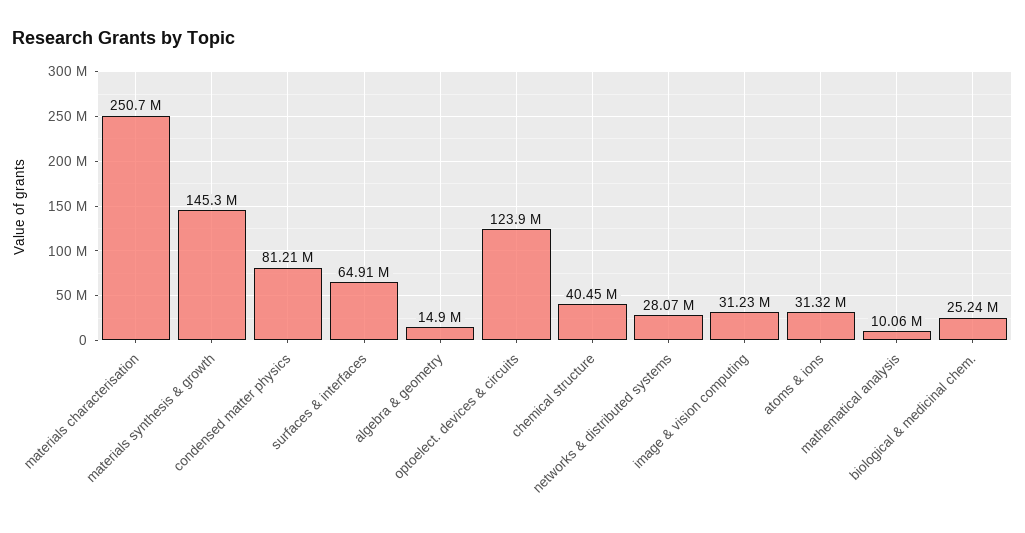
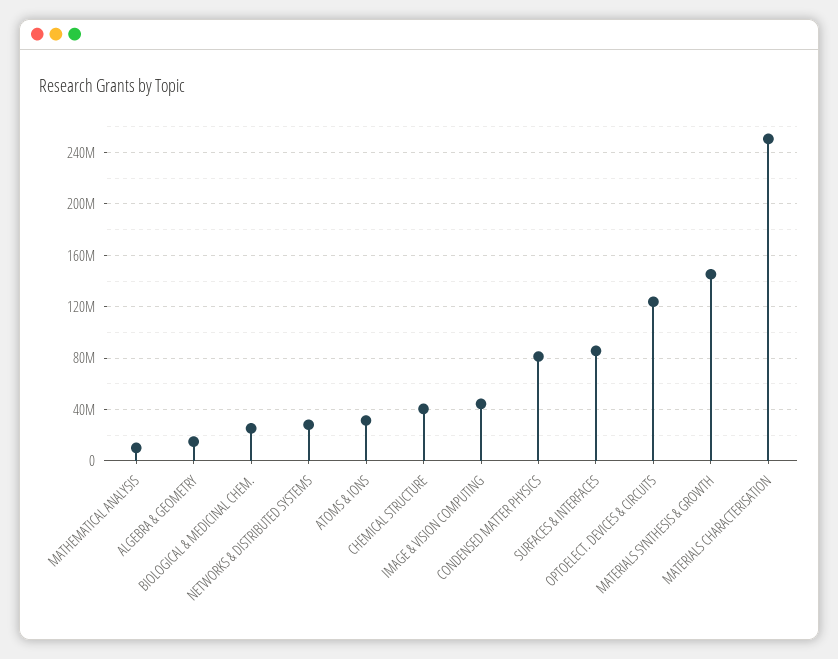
surfaces & interfaces: 64910000 -> 85000000
image & vision computing: 31230000 -> 45000000

